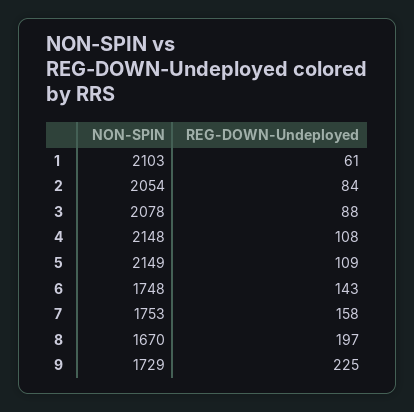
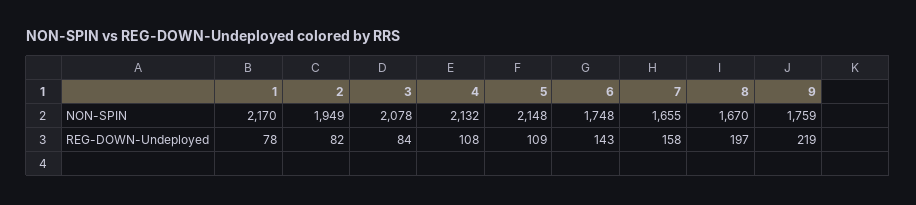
NON-SPIN, 1: 2103 -> 2170
REG-DOWN-Undeployed, 1: 61 -> 78
NON-SPIN, 2: 2054 -> 1949
REG-DOWN-Undeployed, 2: 84 -> 82
REG-DOWN-Undeployed, 3: 88 -> 84
NON-SPIN, 4: 2148 -> 2132
NON-SPIN, 5: 2149 -> 2148
NON-SPIN, 7: 1753 -> 1655
NON-SPIN, 9: 1729 -> 1759
REG-DOWN-Undeployed, 9: 225 -> 219

